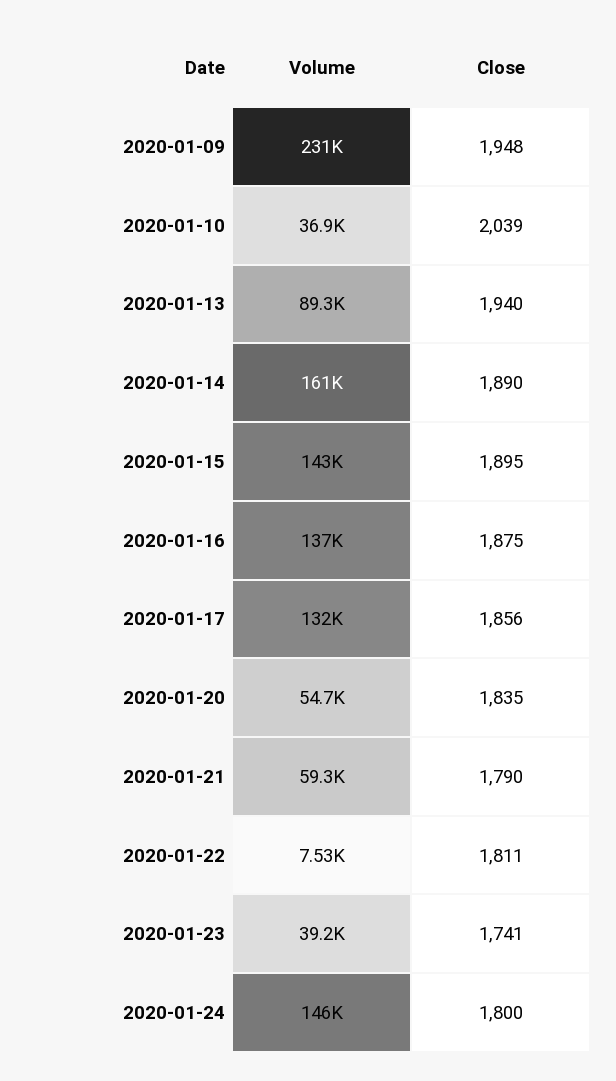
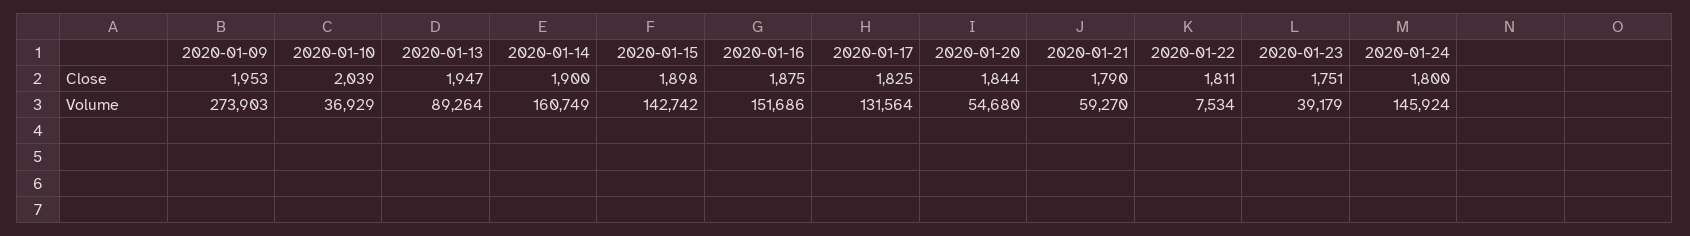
Volume, 2020-01-09: 231000 -> 273903
Close, 2020-01-09: 1948 -> 1953
Close, 2020-01-13: 1940 -> 1947
Close, 2020-01-14: 1890 -> 1900
Close, 2020-01-15: 1895 -> 1898
Volume, 2020-01-16: 137000 -> 151686
Close, 2020-01-17: 1856 -> 1825
Close, 2020-01-20: 1835 -> 1844
Close, 2020-01-23: 1741 -> 1751

